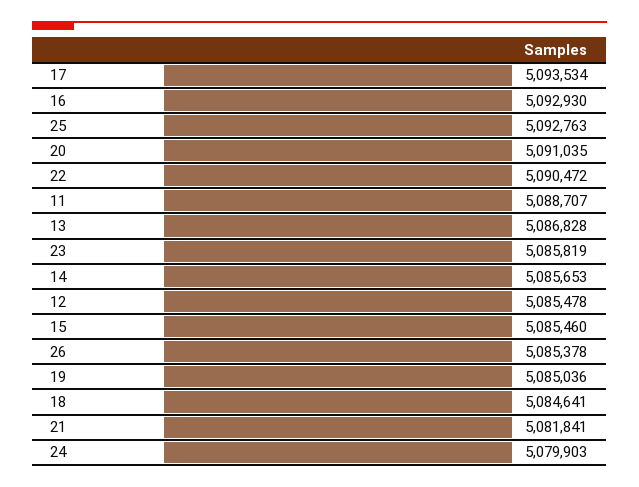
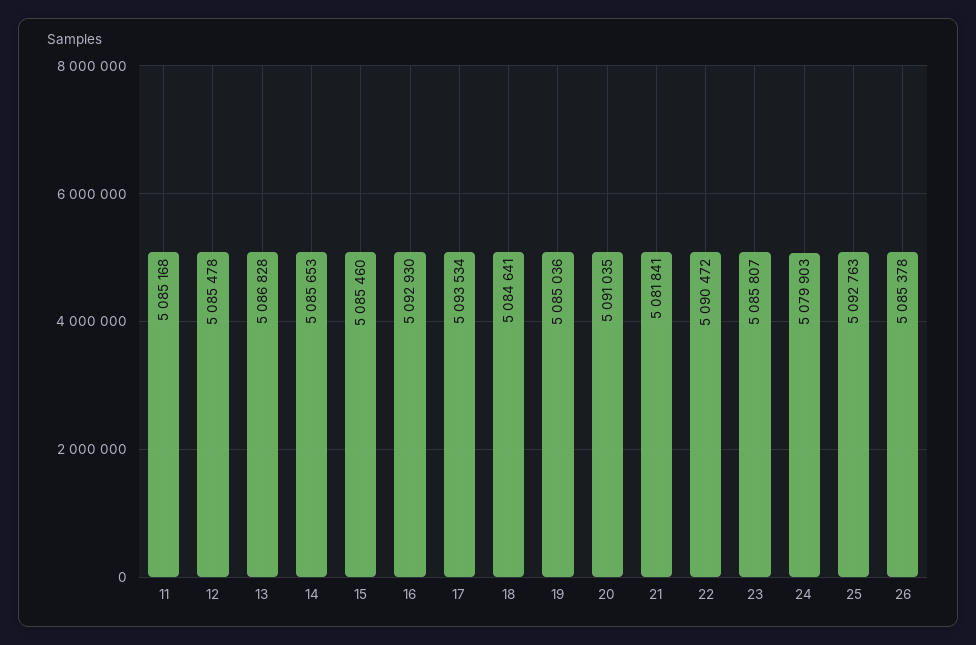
11: 5088707 -> 5085168
23: 5085819 -> 5085807

